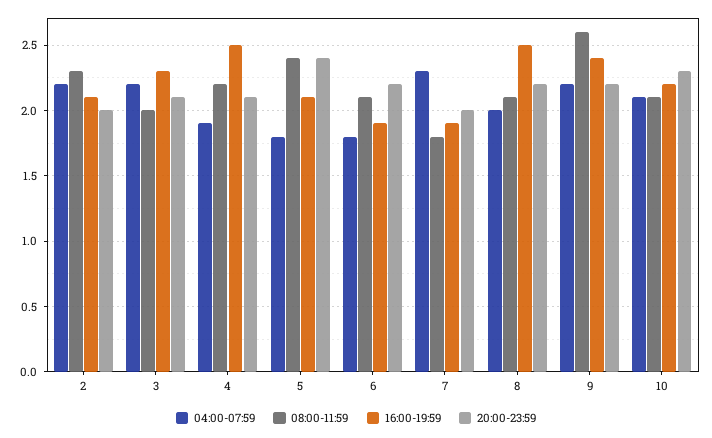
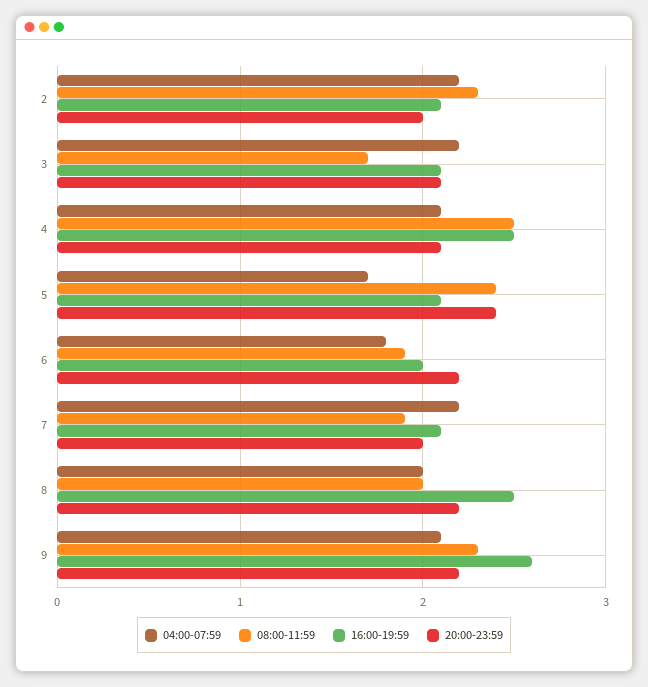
08:00-11:59, 3: 2 -> 1.7
16:00-19:59, 3: 2.3 -> 2.1
04:00-07:59, 4: 1.9 -> 2.1
08:00-11:59, 4: 2.2 -> 2.5
04:00-07:59, 5: 1.8 -> 1.7
08:00-11:59, 6: 2.1 -> 1.9
16:00-19:59, 6: 1.9 -> 2
04:00-07:59, 7: 2.3 -> 2.2
08:00-11:59, 7: 1.8 -> 1.9
16:00-19:59, 7: 1.9 -> 2.1
08:00-11:59, 8: 2.1 -> 2
04:00-07:59, 9: 2.2 -> 2.1
08:00-11:59, 9: 2.6 -> 2.3
16:00-19:59, 9: 2.4 -> 2.6
04:00-07:59, 10: 2.1 -> none
08:00-11:59, 10: 2.1 -> none
16:00-19:59, 10: 2.2 -> none
20:00-23:59, 10: 2.3 -> none

